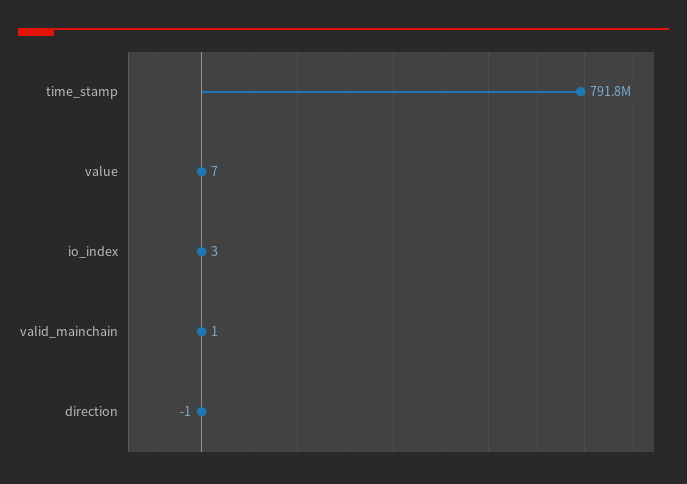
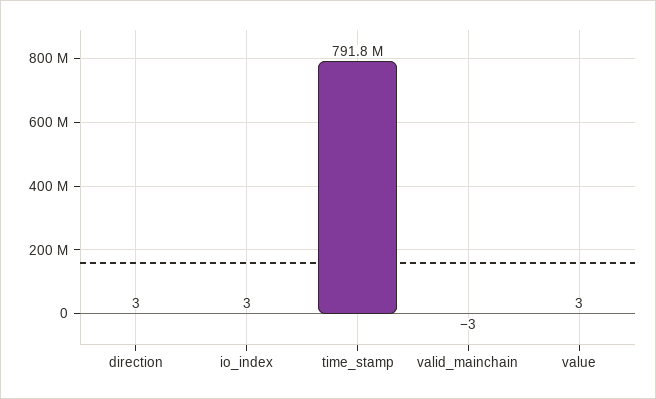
value: 7 -> 3
valid_mainchain: 1 -> -3
direction: -1 -> 3

